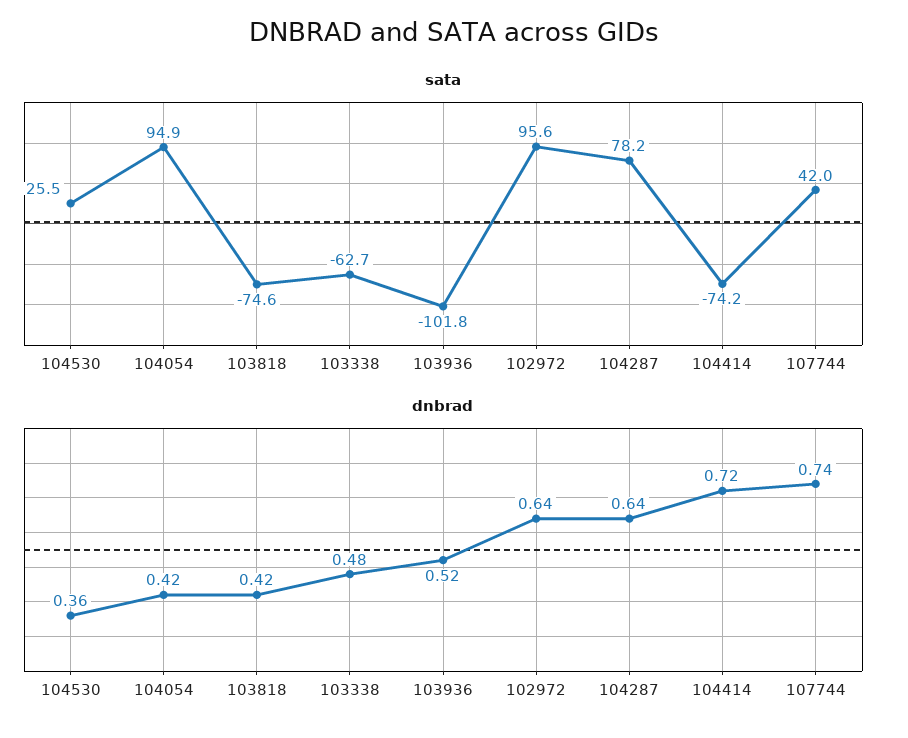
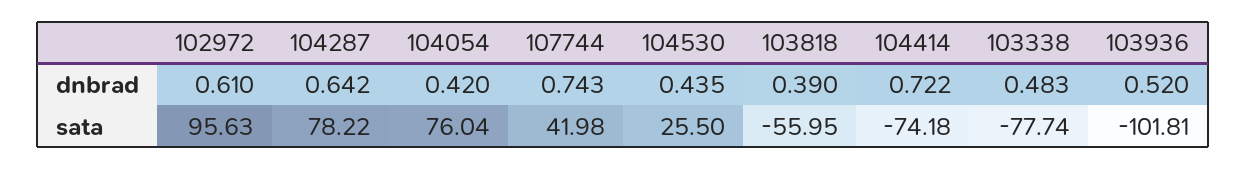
sata, 104054: 94.9 -> 76.04
sata, 103818: -74.6 -> -55.95
sata, 103338: -62.7 -> -77.74
dnbrad, 104530: 0.36 -> 0.435
dnbrad, 103818: 0.42 -> 0.39
dnbrad, 102972: 0.64 -> 0.61

